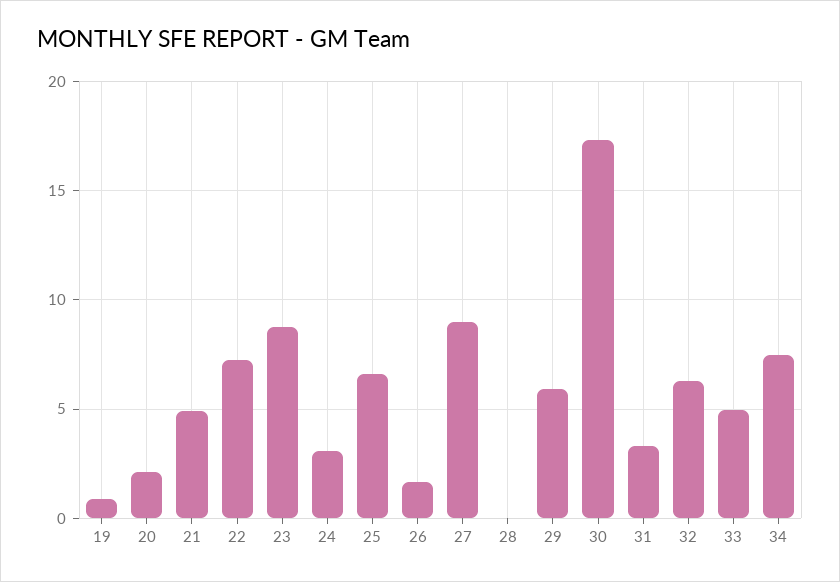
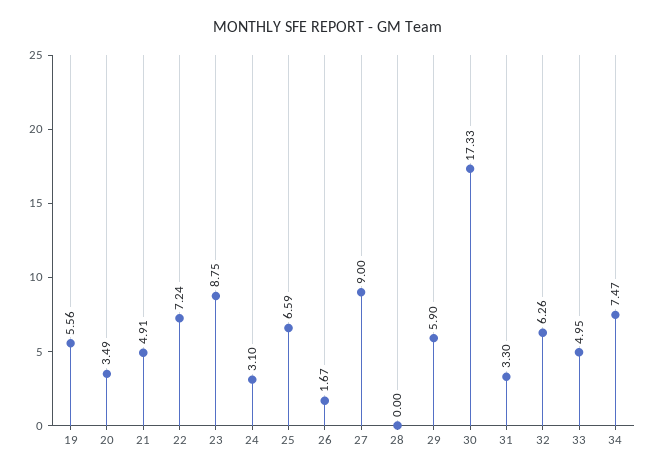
19: 1 -> 5.56
20: 2 -> 3.49

